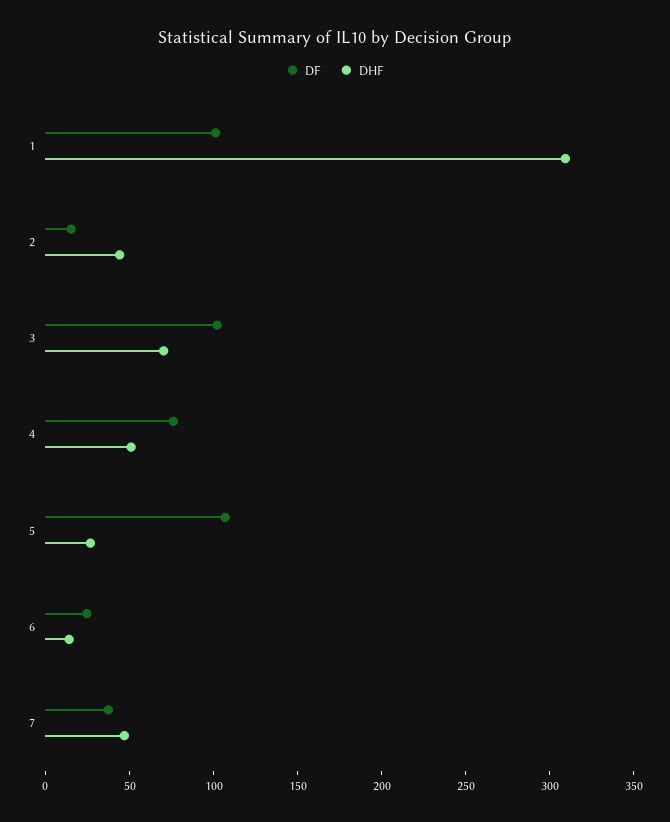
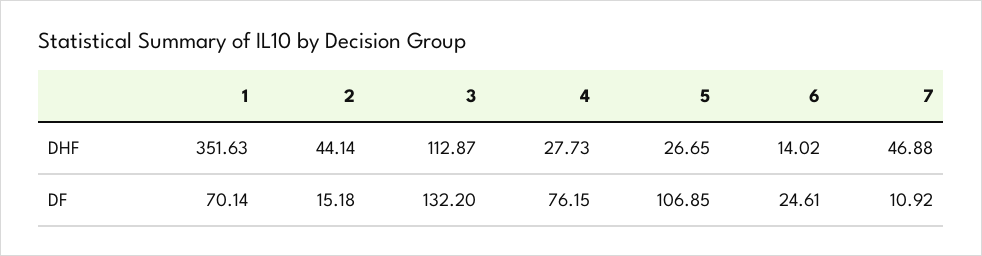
DF, 1: 100 -> 70.14
DHF, 1: 310 -> 351.63
DF, 3: 100 -> 132.2
DHF, 3: 70 -> 112.87
DHF, 4: 50 -> 27.73
DF, 7: 40 -> 10.92

